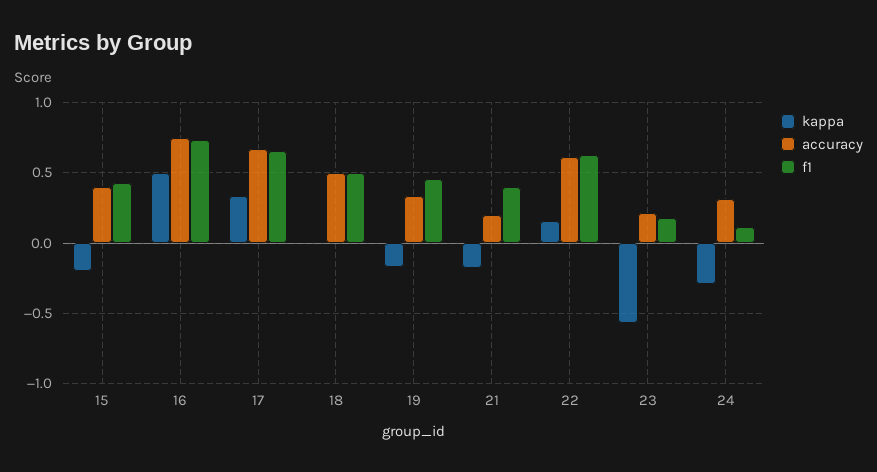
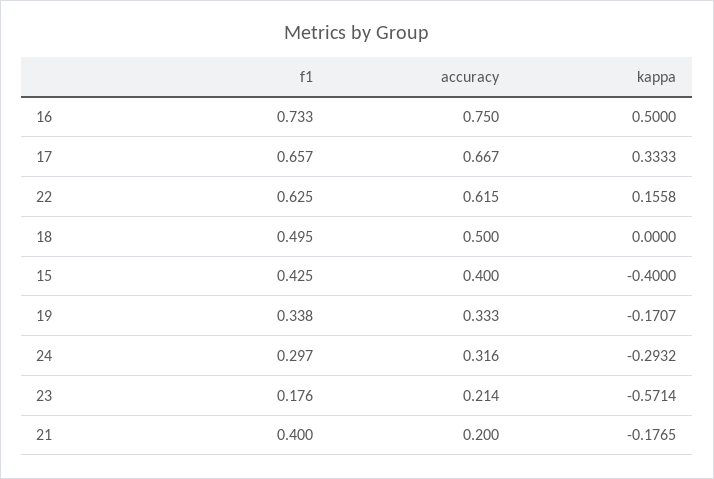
kappa, 15: -0.2 -> -0.4
f1, 19: 0.45 -> 0.338
f1, 24: 0.1 -> 0.297

